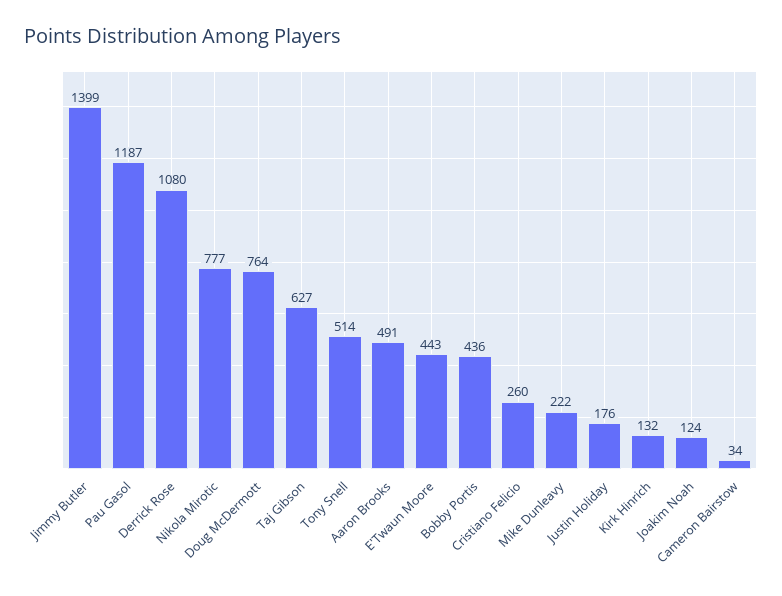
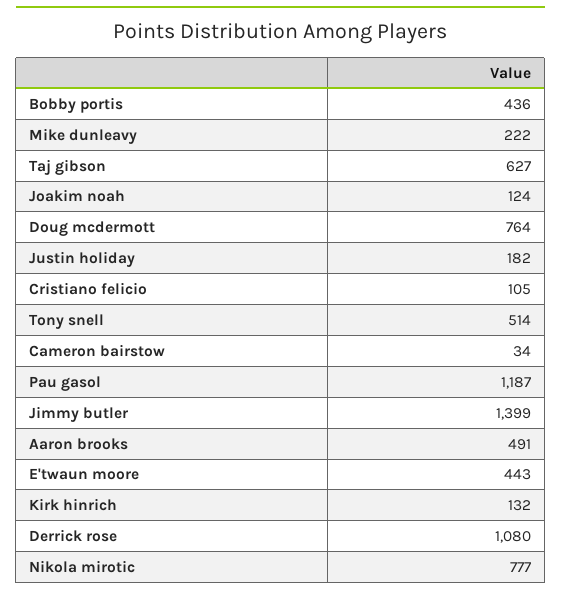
Cristiano Felicio: 260 -> 105
Justin Holiday: 176 -> 182

